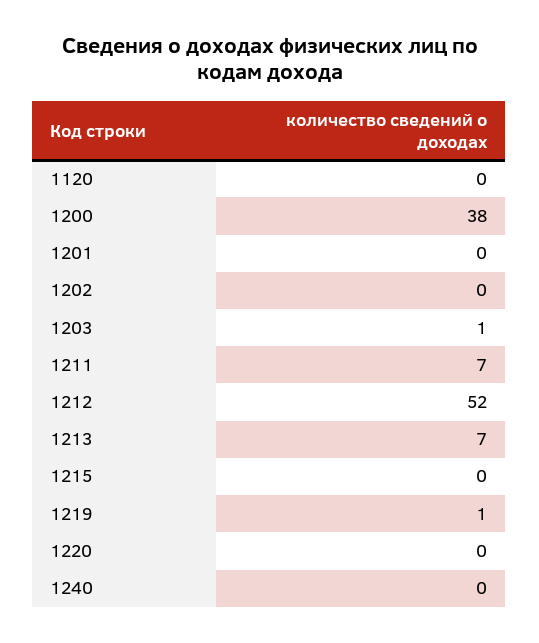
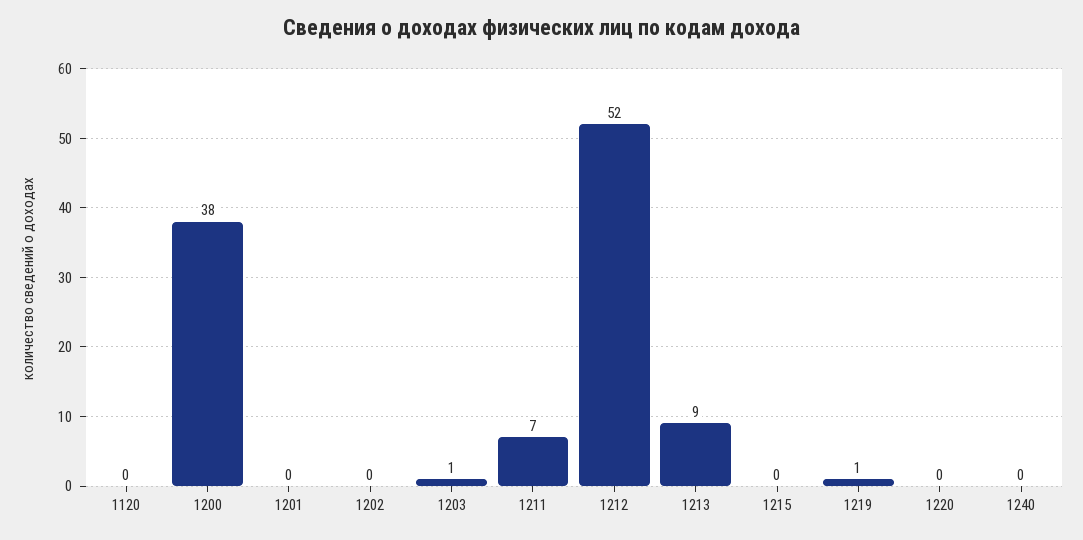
1213: 7 -> 9

